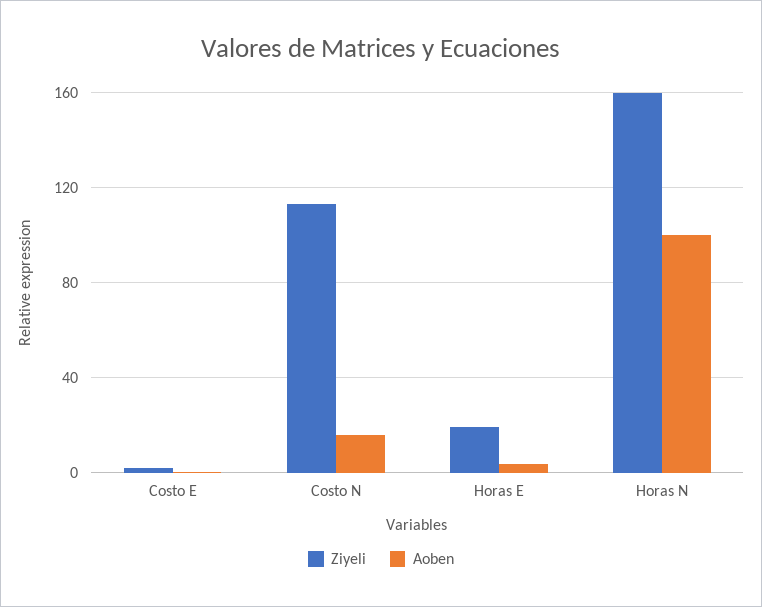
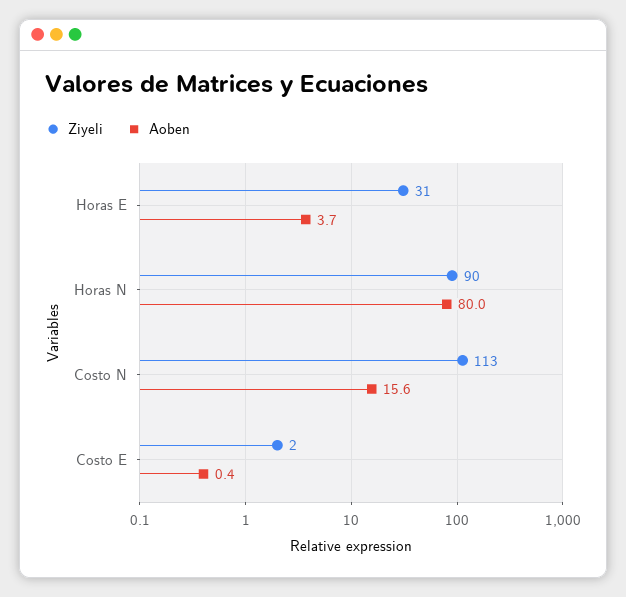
Ziyeli, Horas E: 20 -> 31
Ziyeli, Horas N: 160 -> 90
Aoben, Horas N: 100 -> 80

